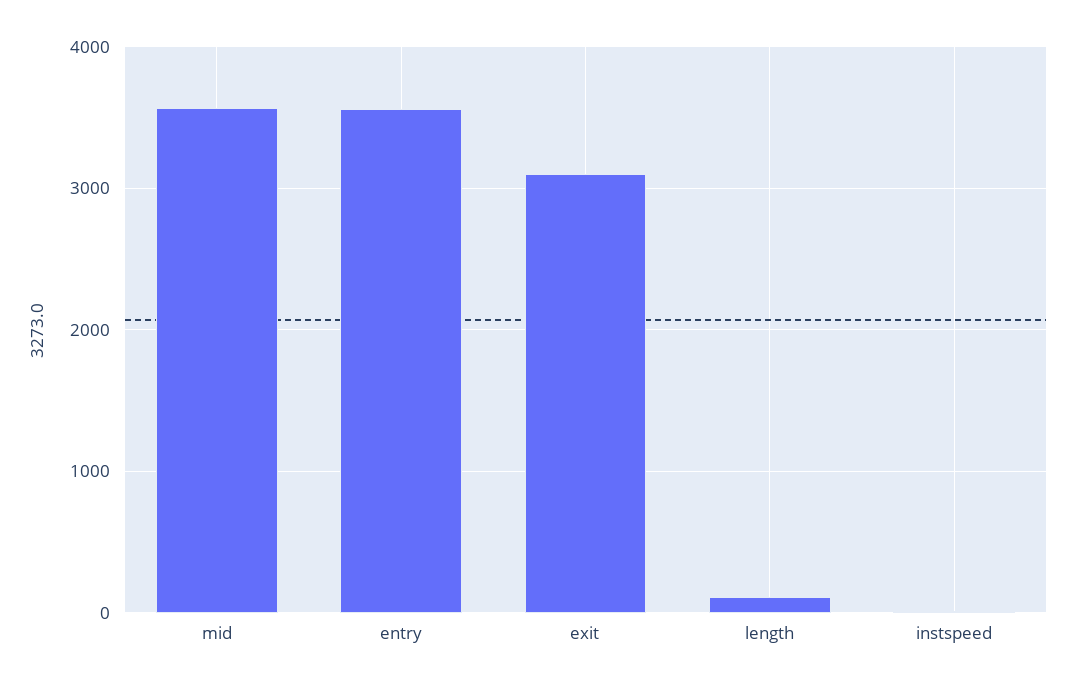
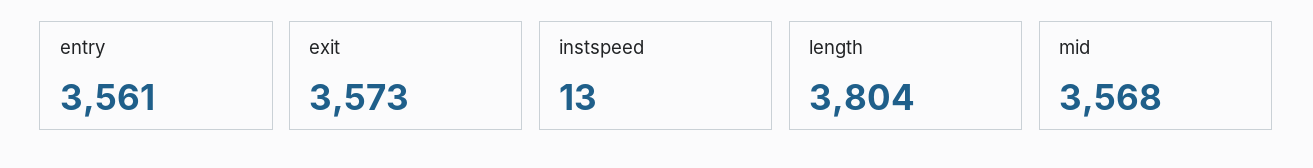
exit: 3100 -> 3573
length: 100 -> 3804

